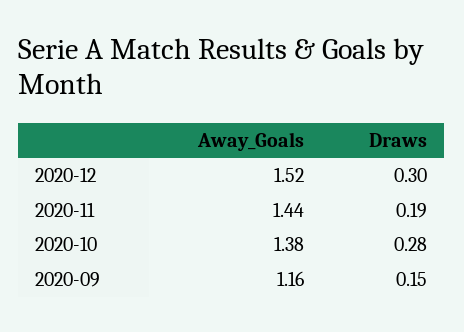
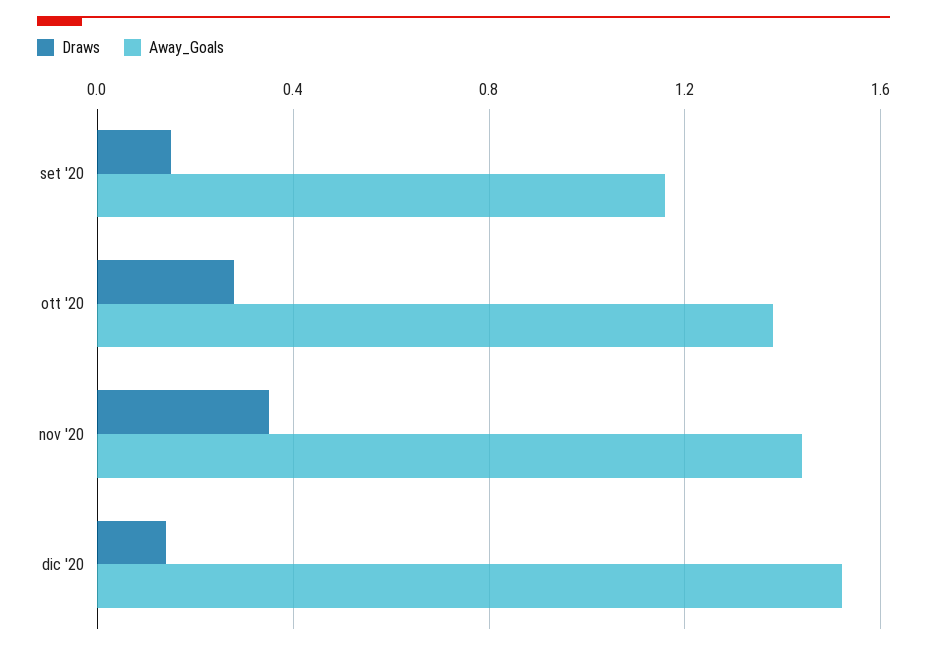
Draws, 2020-12: 0.3 -> 0.15
Draws, 2020-11: 0.19 -> 0.35

